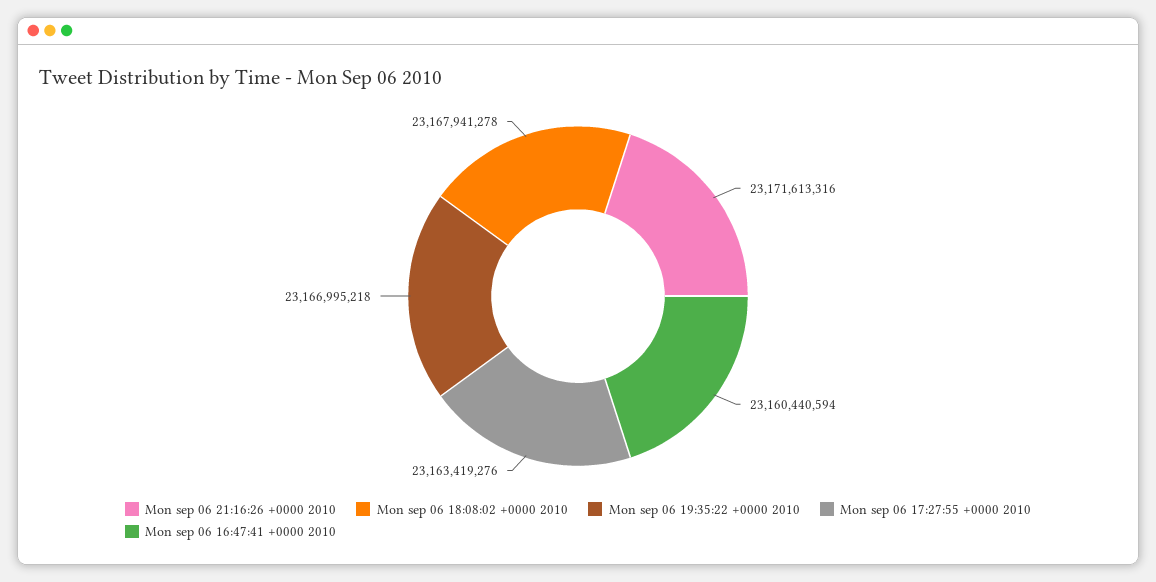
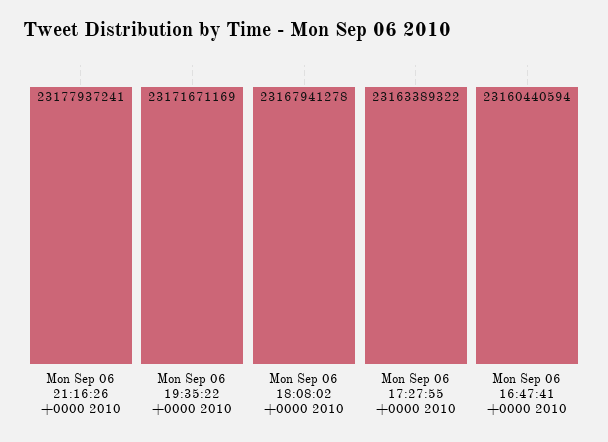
Mon sep 06 21:16:26 +0000 2010: 23171613316 -> 23177937241
Mon sep 06 19:35:22 +0000 2010: 23166995218 -> 23171671169
Mon sep 06 17:27:55 +0000 2010: 23163419276 -> 23163389322

